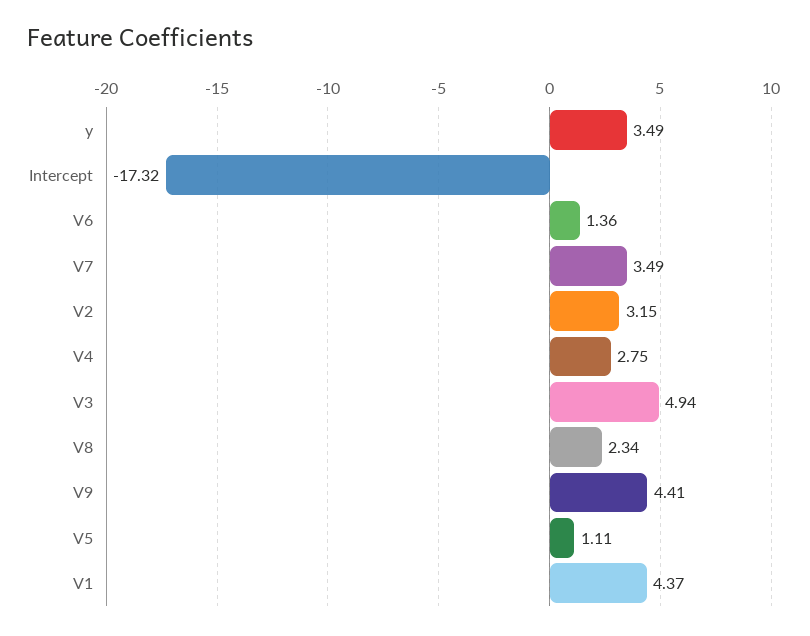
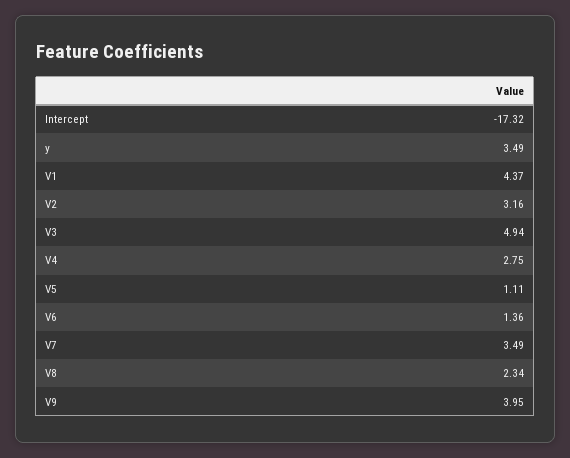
V2: 3.15 -> 3.16
V9: 4.41 -> 3.95

